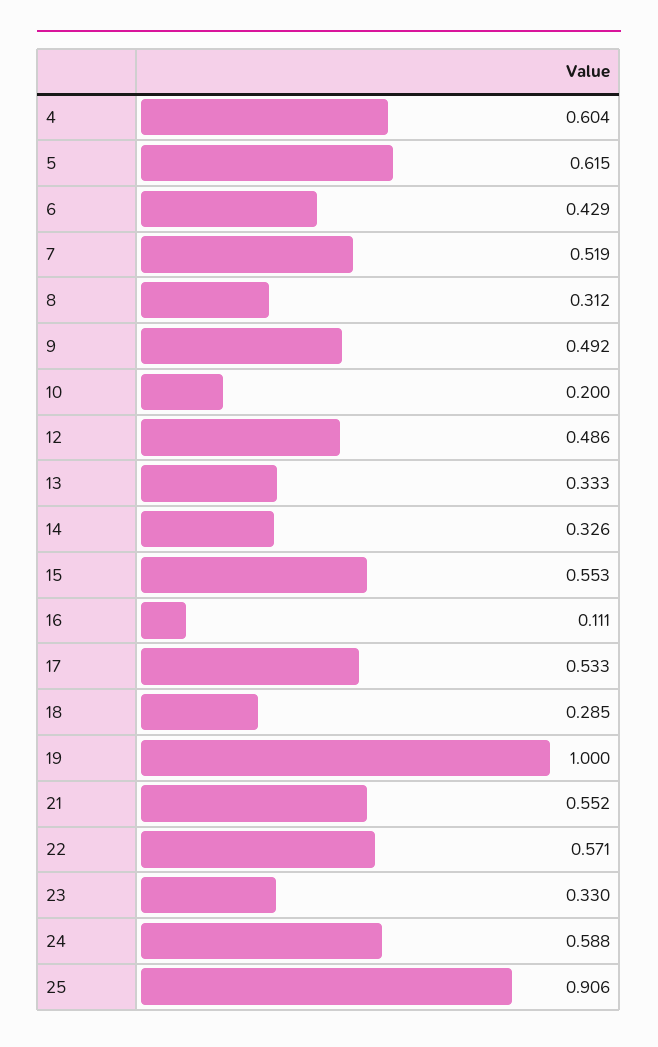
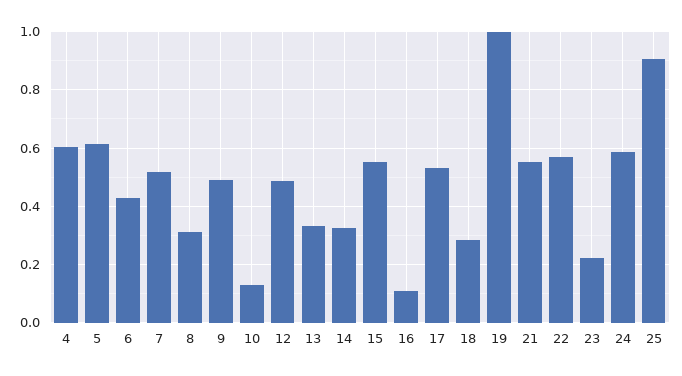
10: 0.2 -> 0.125
23: 0.33 -> 0.225

